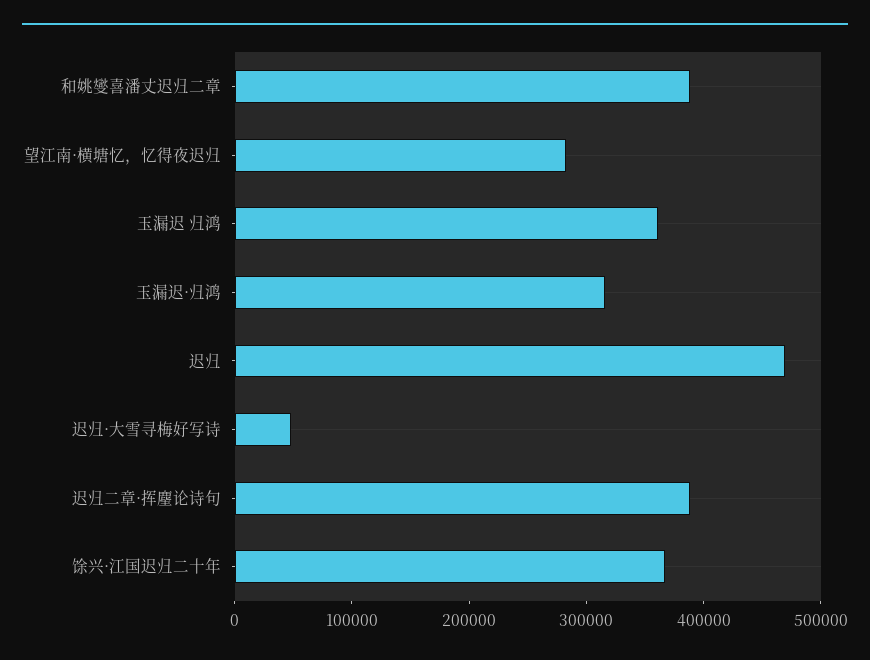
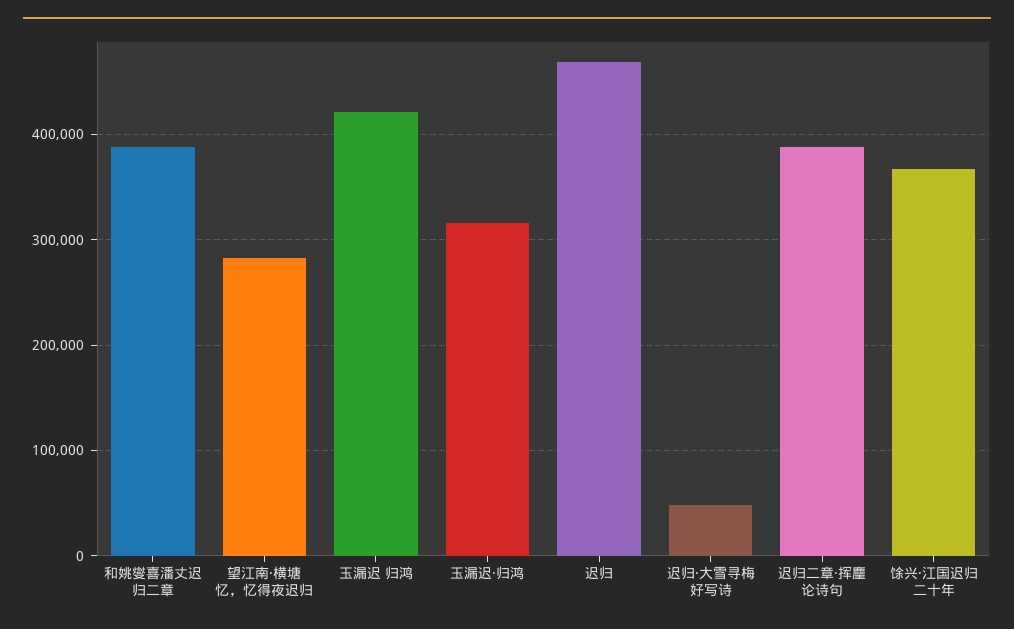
玉漏迟 归鸿: 360000 -> 420000

